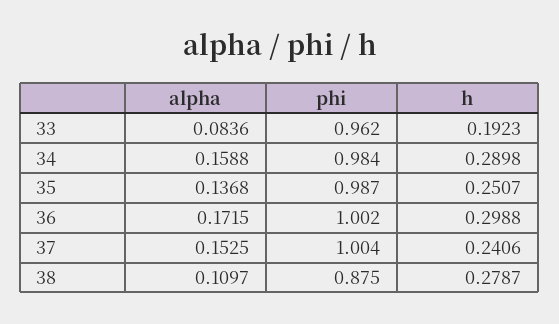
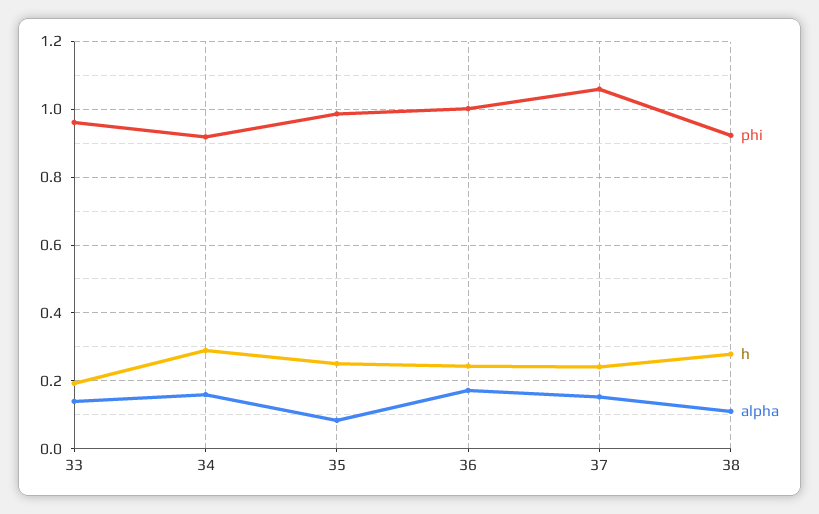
alpha, 33: 0.0836 -> 0.14
phi, 34: 0.984 -> 0.92
alpha, 35: 0.1368 -> 0.08
h, 36: 0.2988 -> 0.24
phi, 37: 1.004 -> 1.06
phi, 38: 0.875 -> 0.92

